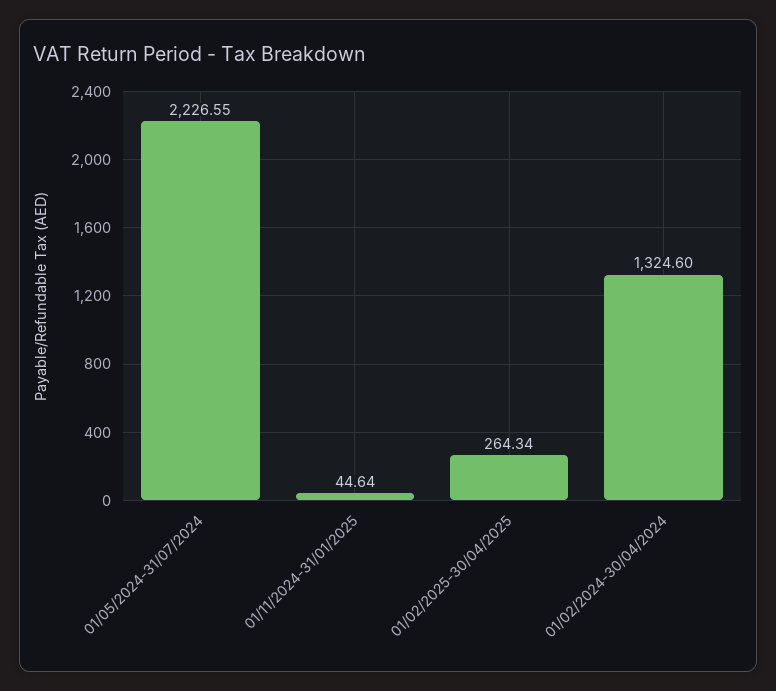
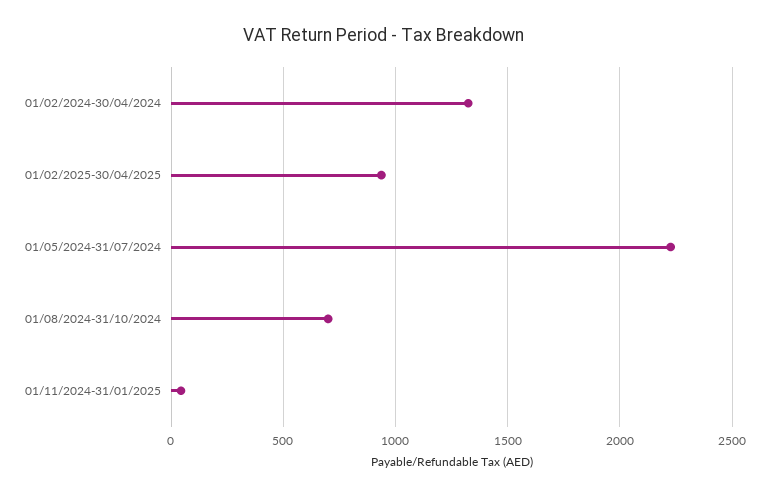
01/02/2025-30/04/2025: 264.34 -> 950
01/08/2024-31/10/2024: none -> 700

